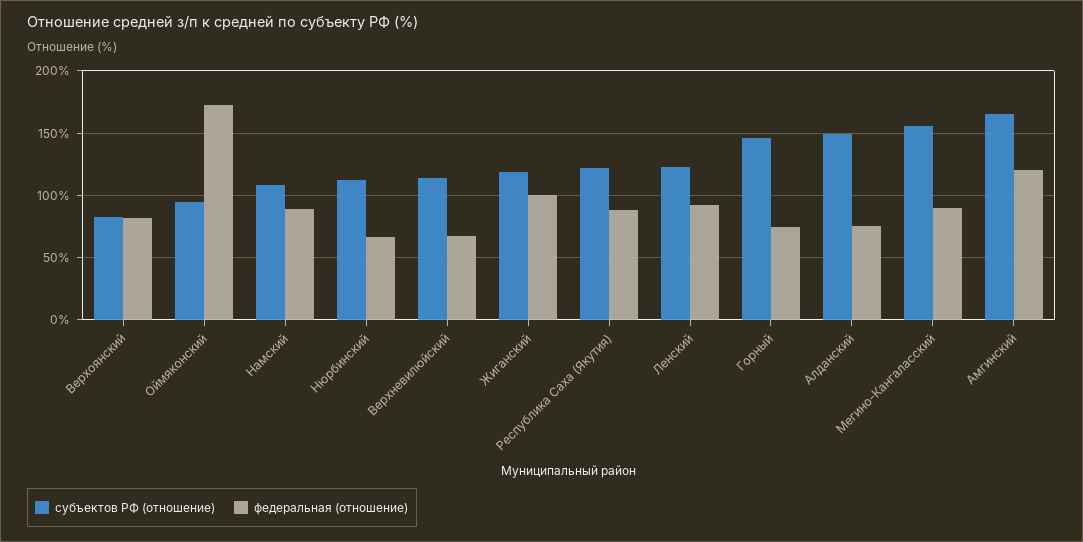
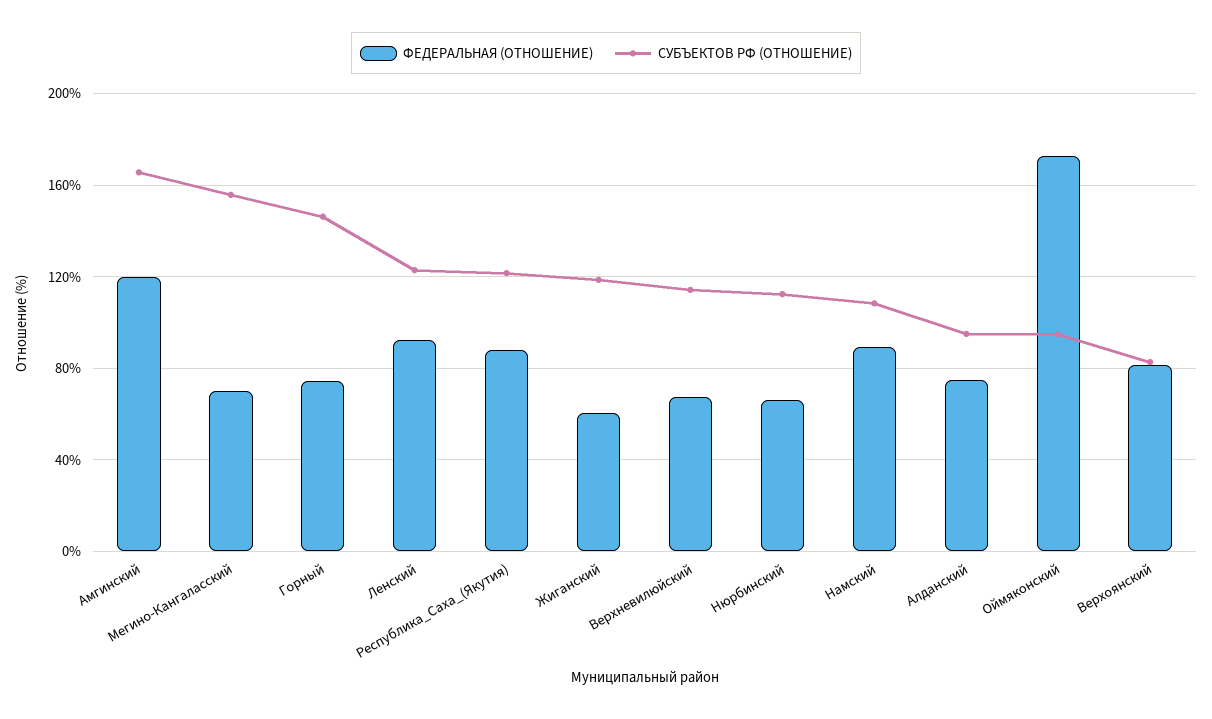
федеральная (отношение), Жиганский: 100 -> 60
субъектов РФ (отношение), Алданский: 150 -> 95
федеральная (отношение), Мегино-Кангаласский: 90 -> 70

